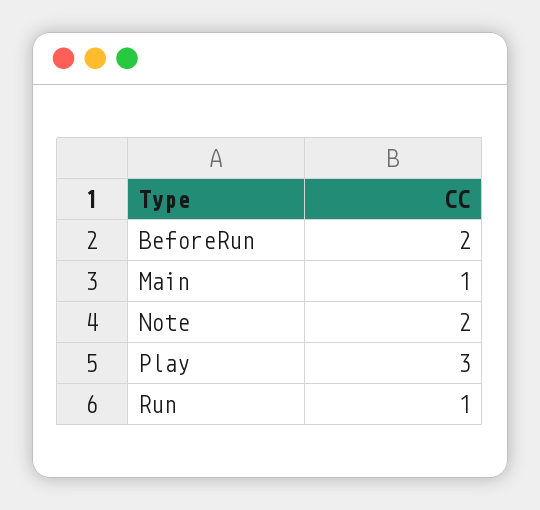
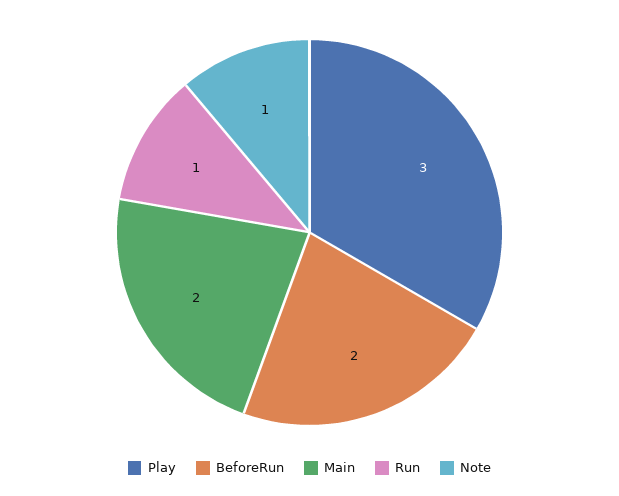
Main: 1 -> 2
Note: 2 -> 1

